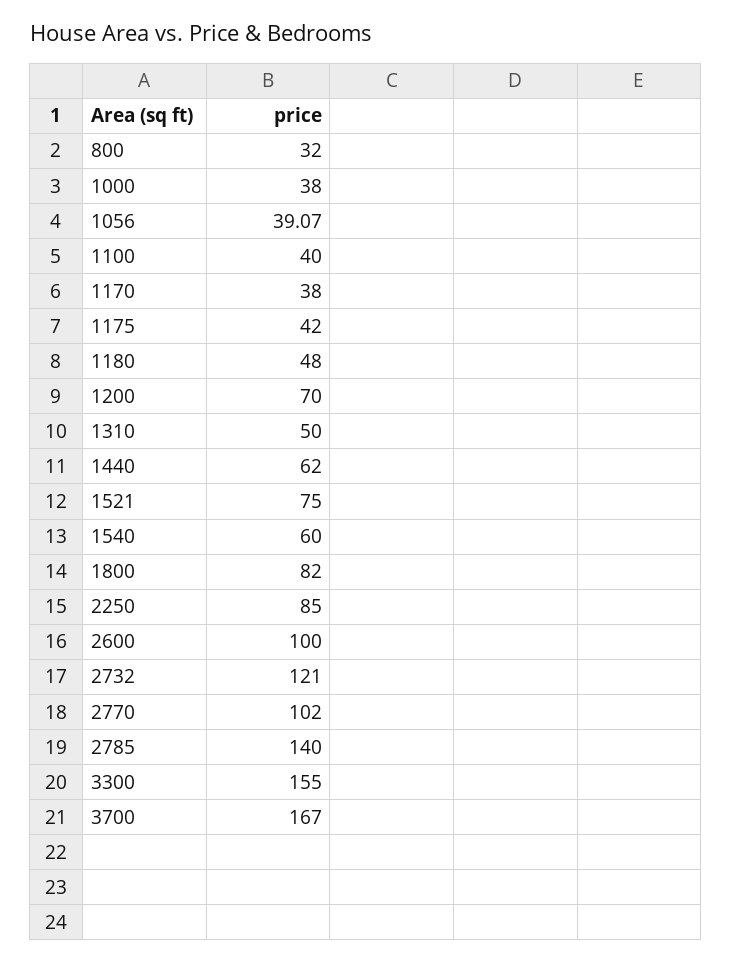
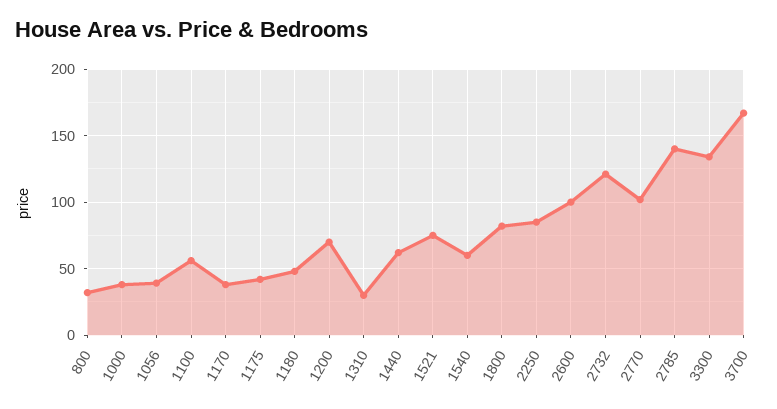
1100: 40 -> 55
1310: 50 -> 30
3300: 155 -> 135

